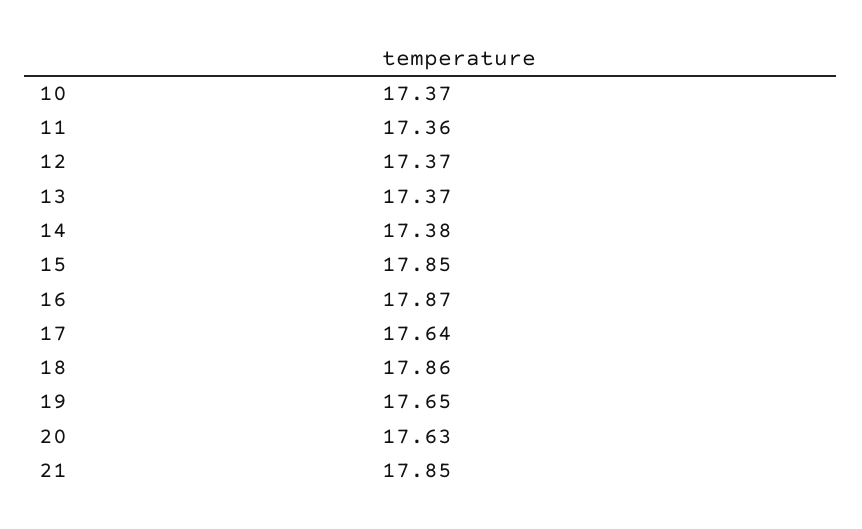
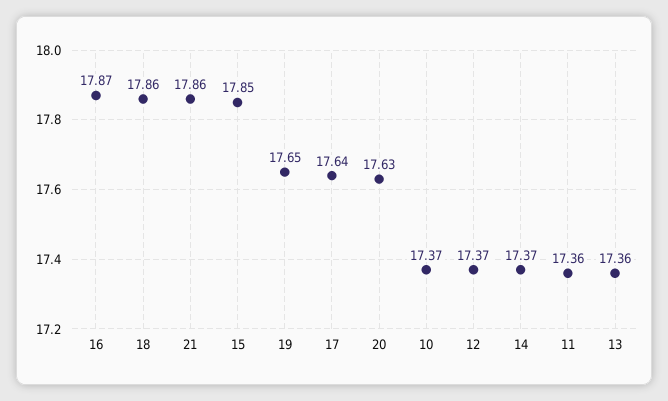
13: 17.37 -> 17.36
14: 17.38 -> 17.37
21: 17.85 -> 17.86

